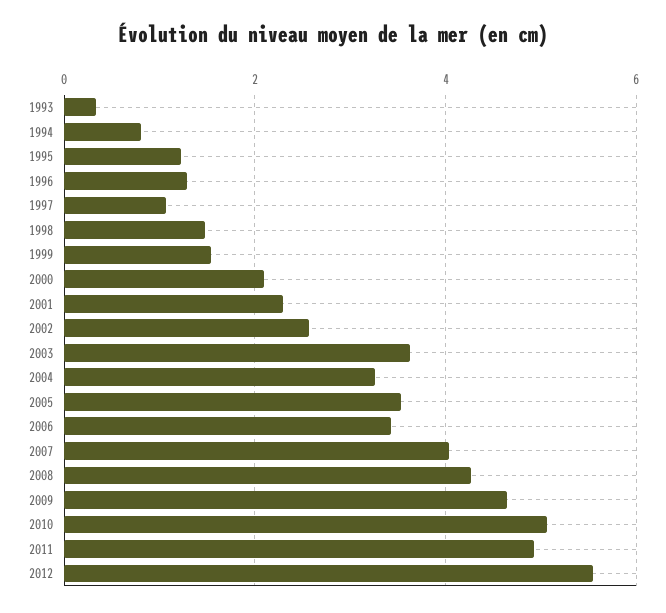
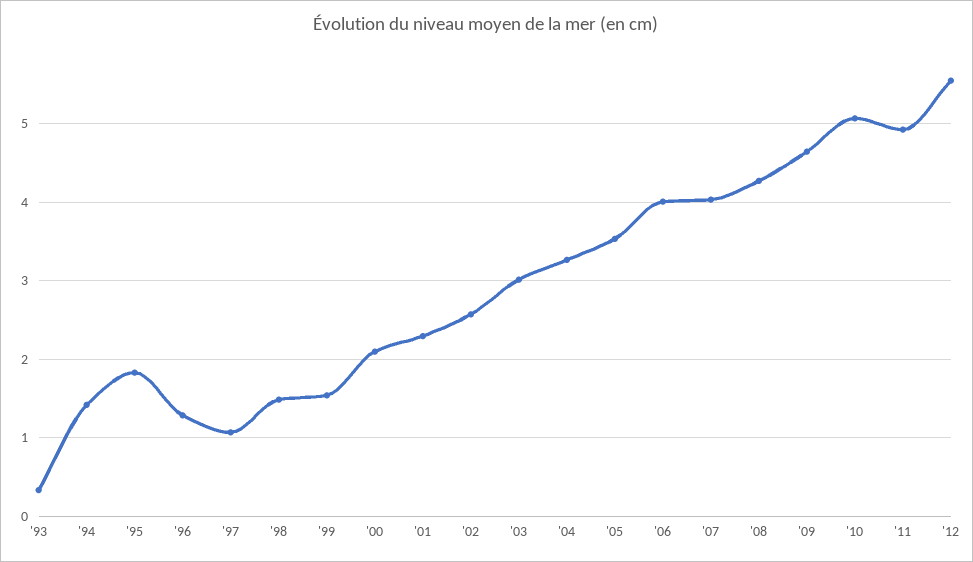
1994: 0.8 -> 1.4
1995: 1.2 -> 1.8
2003: 3.6 -> 3
2006: 3.4 -> 4

